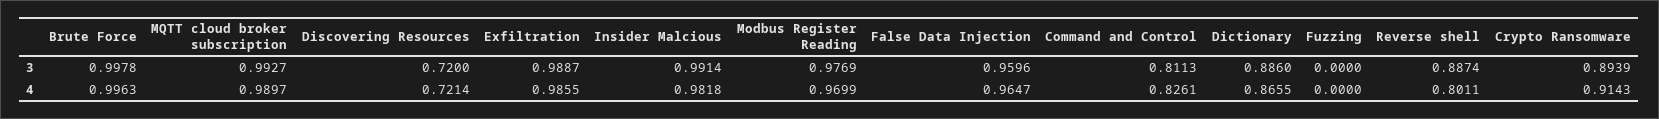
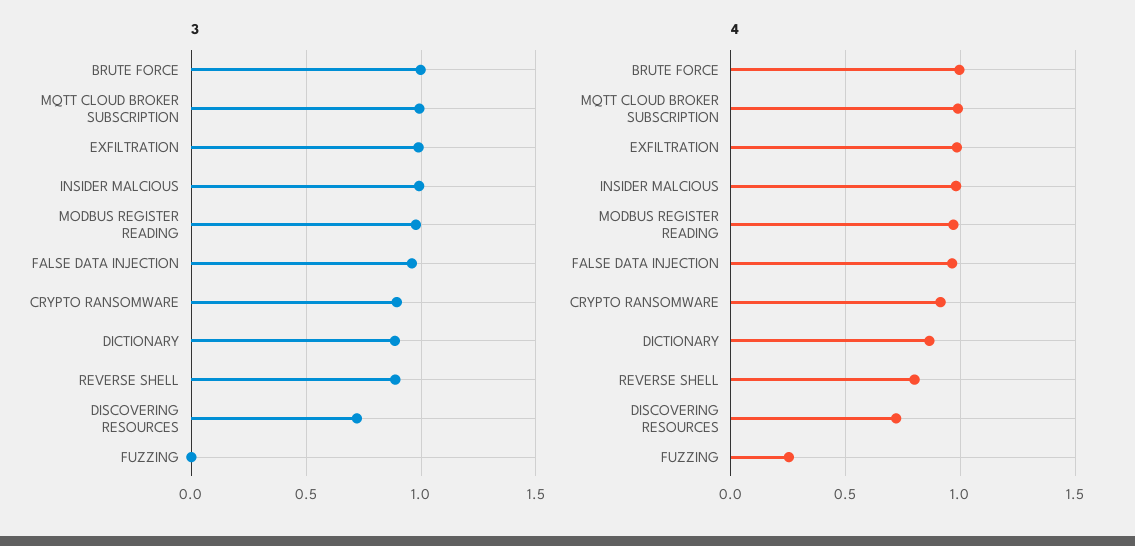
3, Command and Control: 0.8113 -> none
4, Command and Control: 0.8261 -> none
4, Fuzzing: 0 -> 0.25

